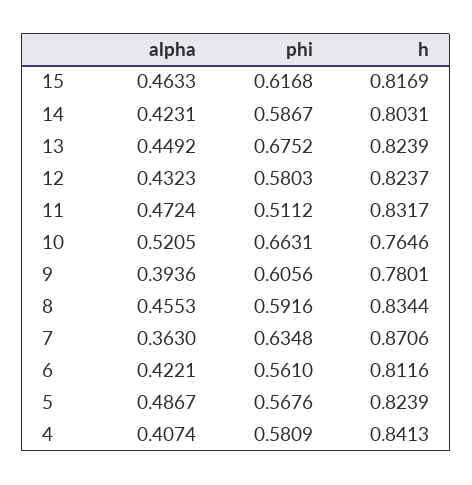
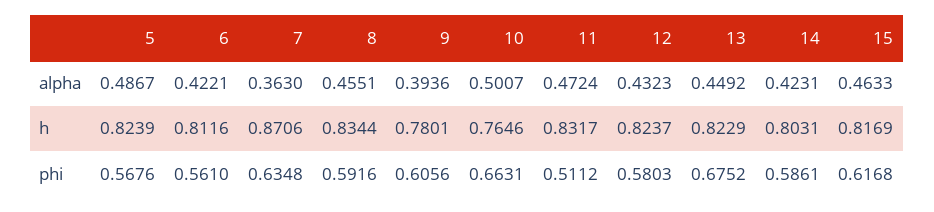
phi, 14: 0.5867 -> 0.5861
h, 13: 0.8239 -> 0.8229
alpha, 10: 0.5205 -> 0.5007
alpha, 8: 0.4553 -> 0.4551
alpha, 4: 0.4074 -> none
phi, 4: 0.5809 -> none
h, 4: 0.8413 -> none

